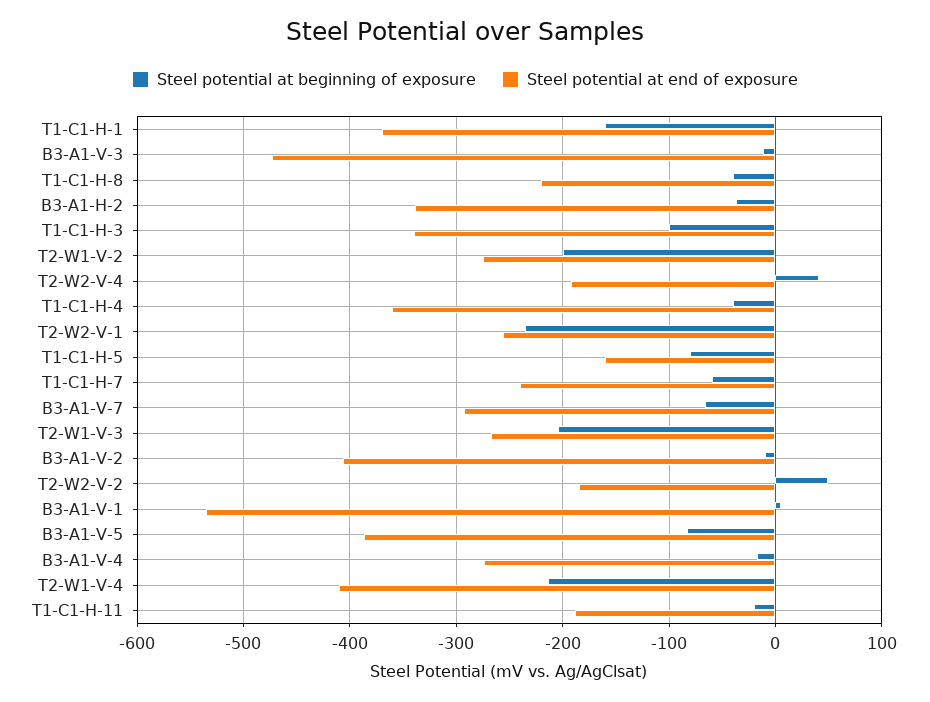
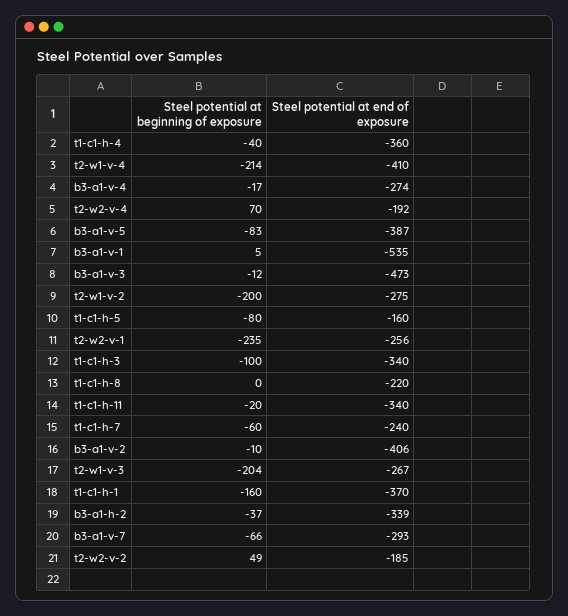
Steel potential at beginning of exposure, T1-C1-H-8: -40 -> 0
Steel potential at beginning of exposure, T2-W2-V-4: 40 -> 70
Steel potential at end of exposure, T1-C1-H-11: -190 -> -340

